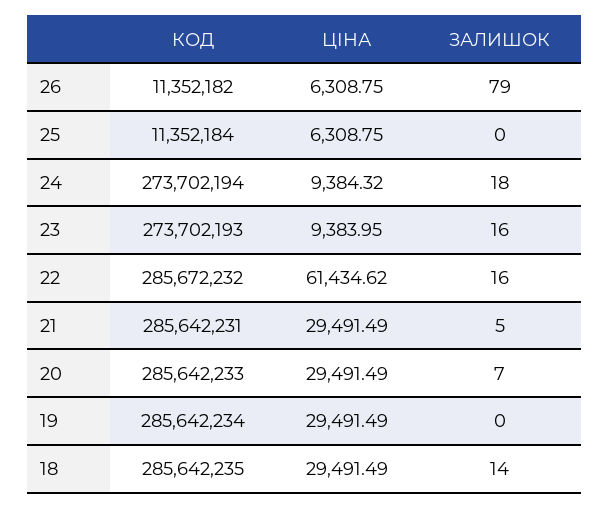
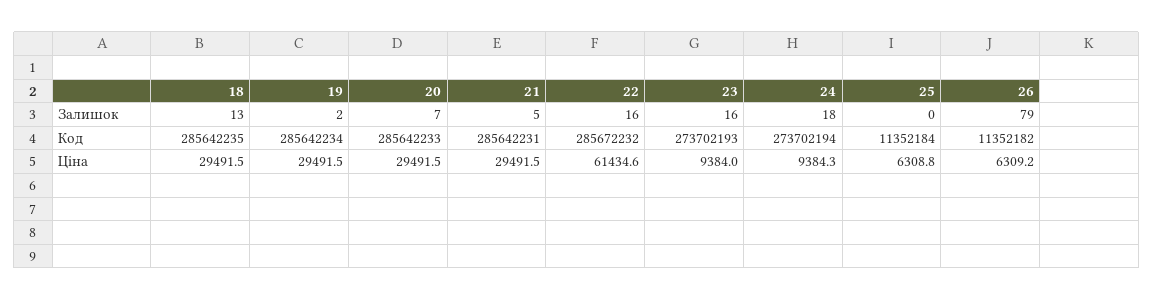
ЦІНА, 26: 6308.75 -> 6309.2
ЗАЛИШОК, 19: 0 -> 2
ЗАЛИШОК, 18: 14 -> 13

